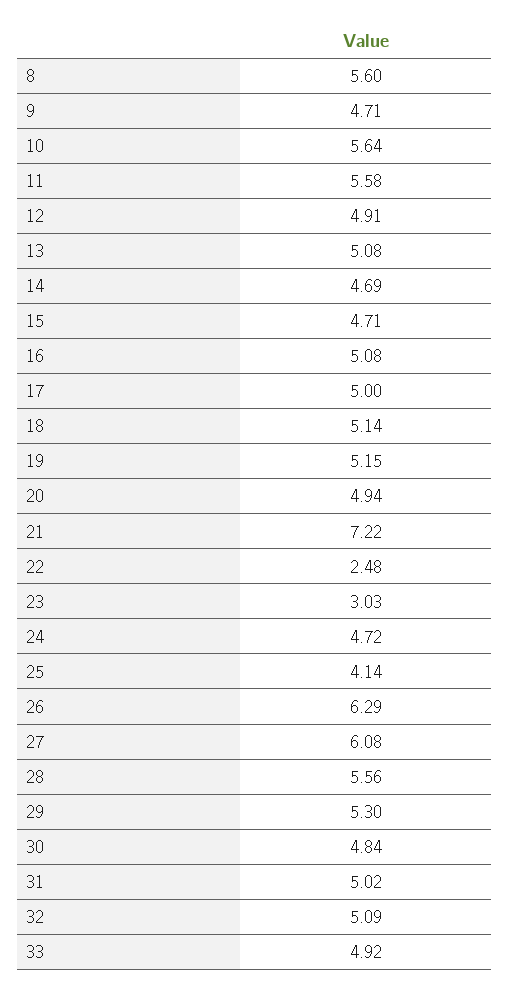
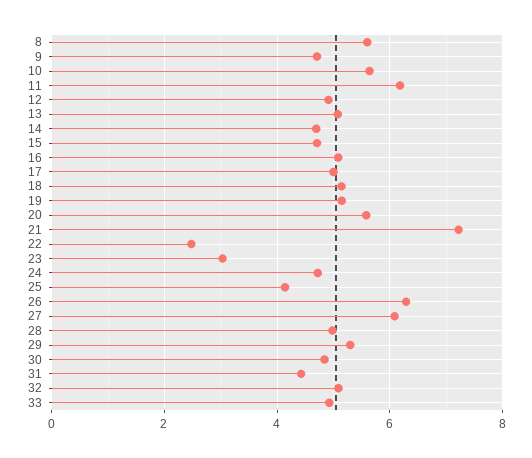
11: 5.58 -> 6.2
20: 4.94 -> 5.6
28: 5.56 -> 5
31: 5.02 -> 4.4

